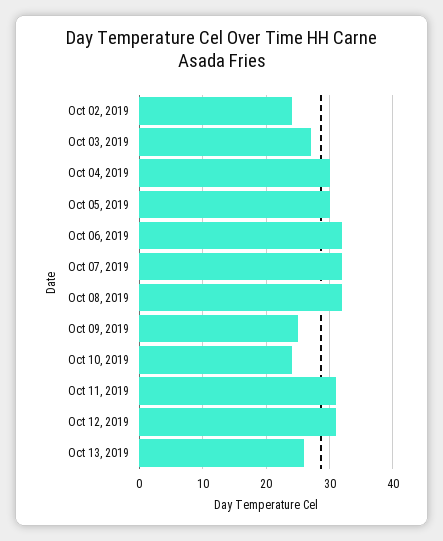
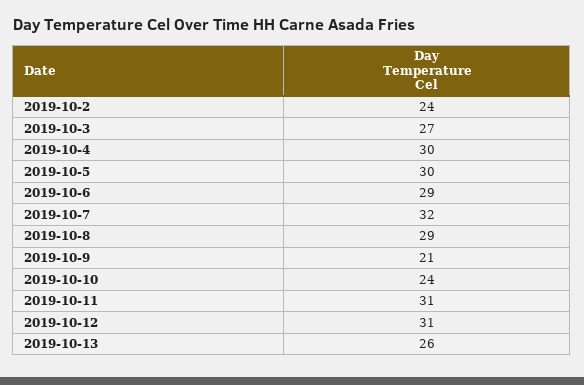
Oct 06, 2019: 32 -> 29
Oct 08, 2019: 32 -> 29
Oct 09, 2019: 25 -> 21

